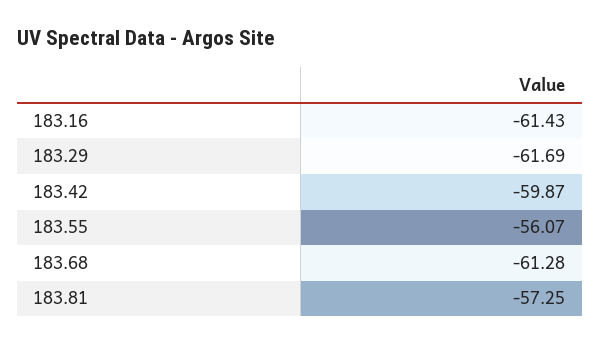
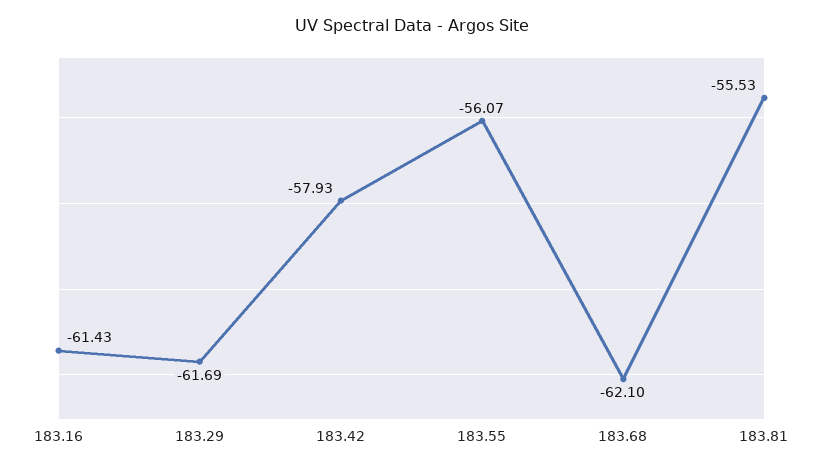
183.42: -59.87 -> -57.93
183.68: -61.28 -> -62.1
183.81: -57.25 -> -55.53

